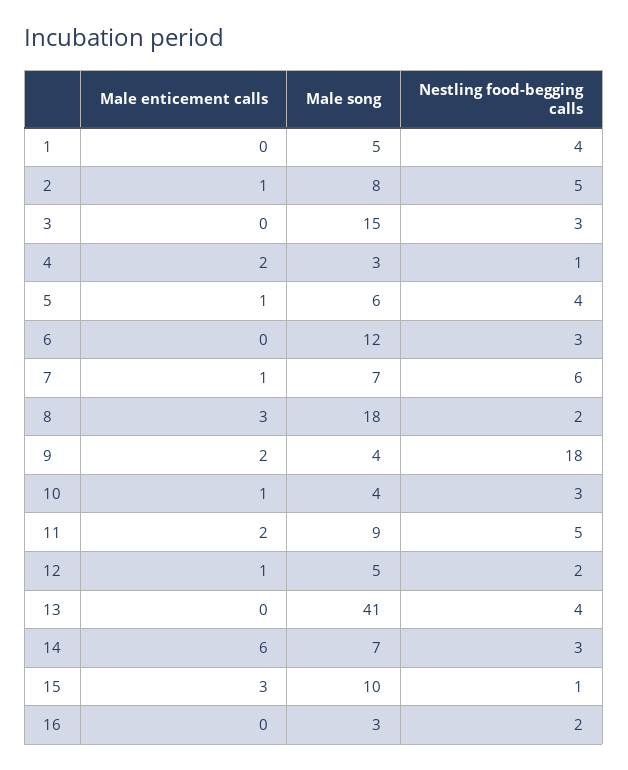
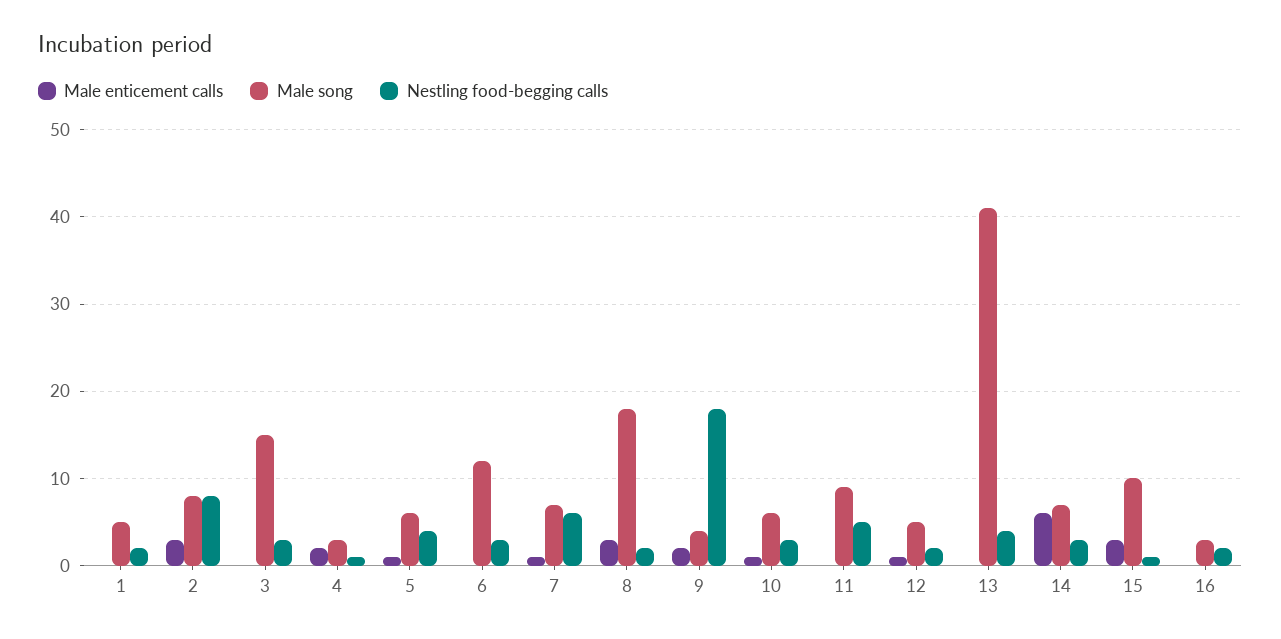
Nestling food-begging calls, 1: 4 -> 2
Male enticement calls, 2: 1 -> 3
Nestling food-begging calls, 2: 5 -> 8
Male song, 10: 4 -> 6
Male enticement calls, 11: 2 -> 0

